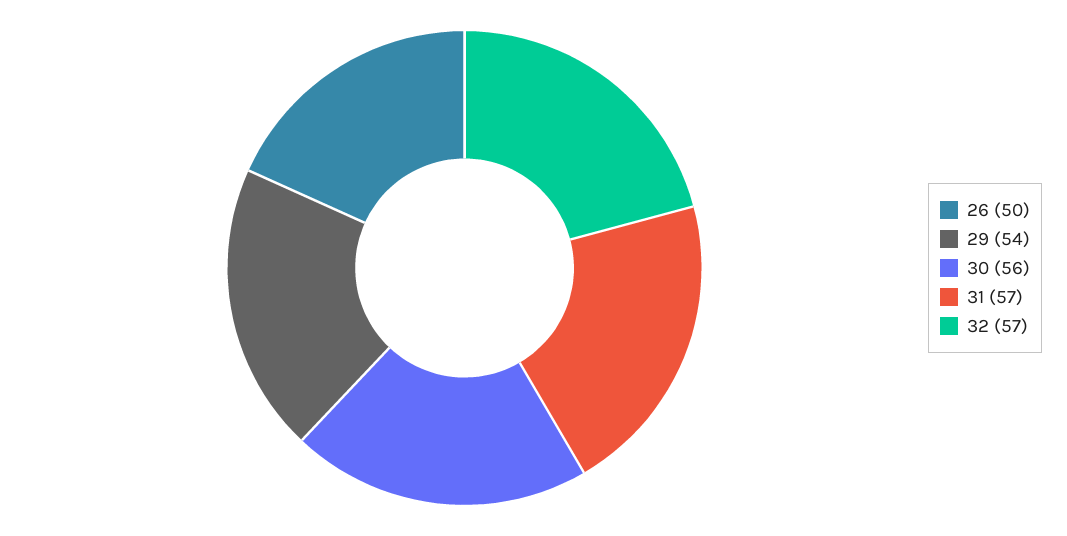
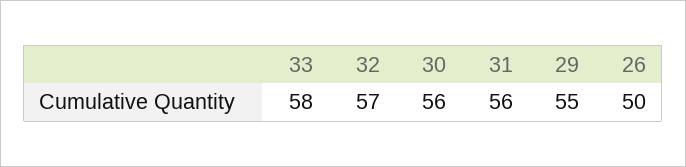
29: 54 -> 55
31: 57 -> 56
33: none -> 58

